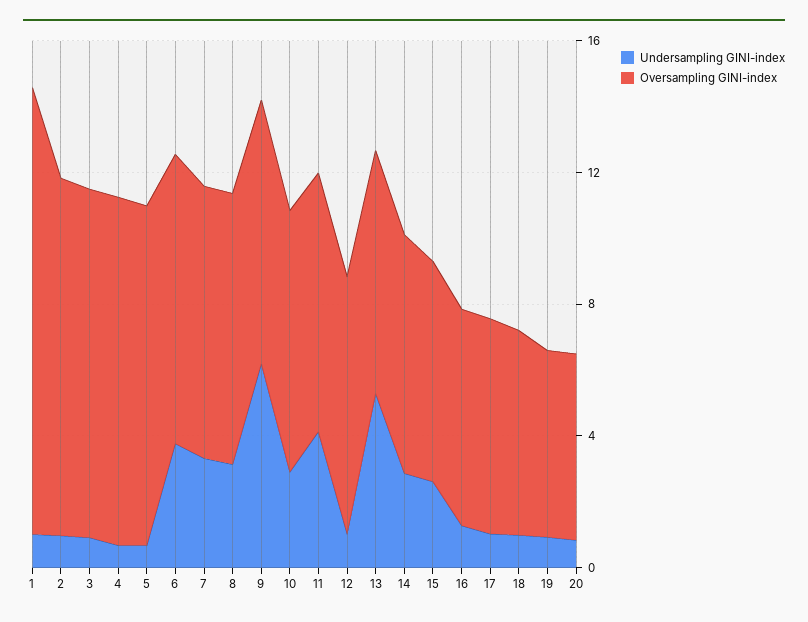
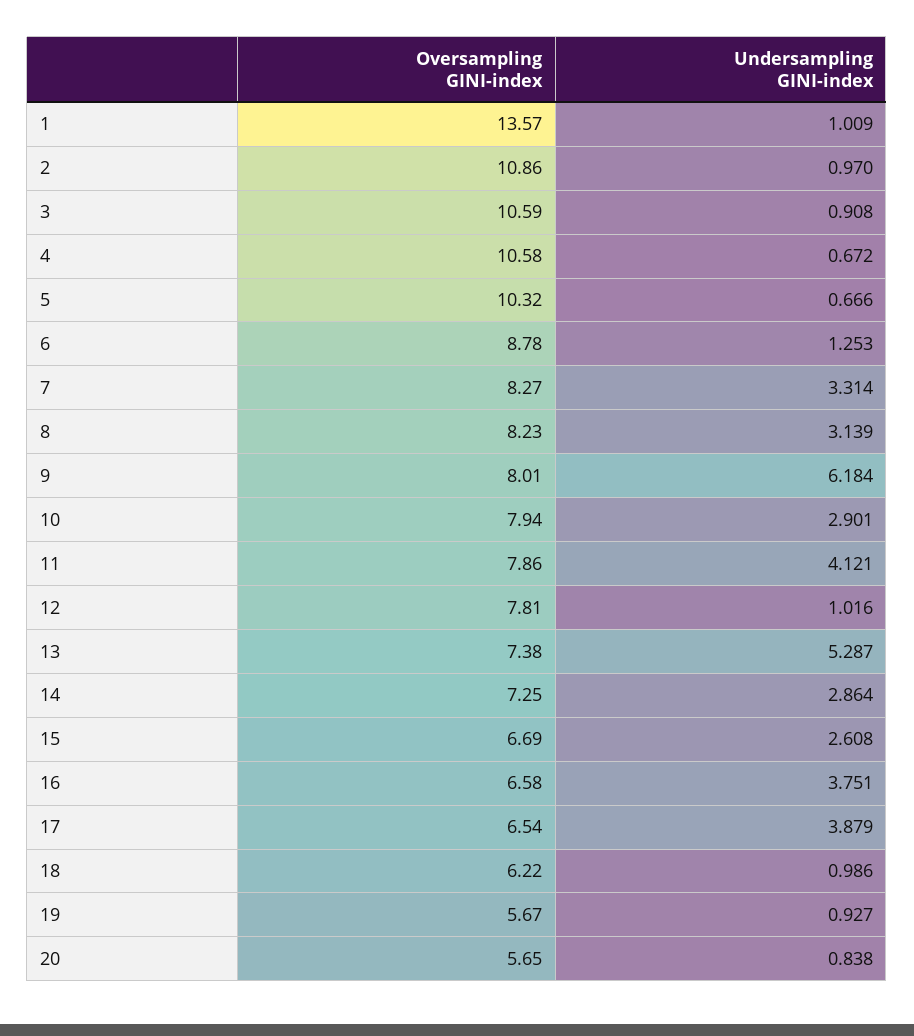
Undersampling GINI-index, 6: 4 -> 1.253
Undersampling GINI-index, 16: 1 -> 3.751
Undersampling GINI-index, 17: 1 -> 3.879

